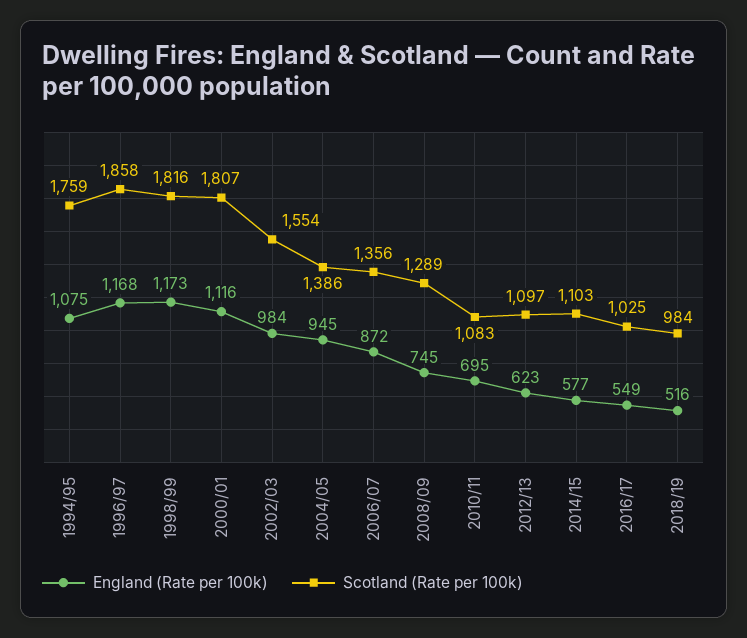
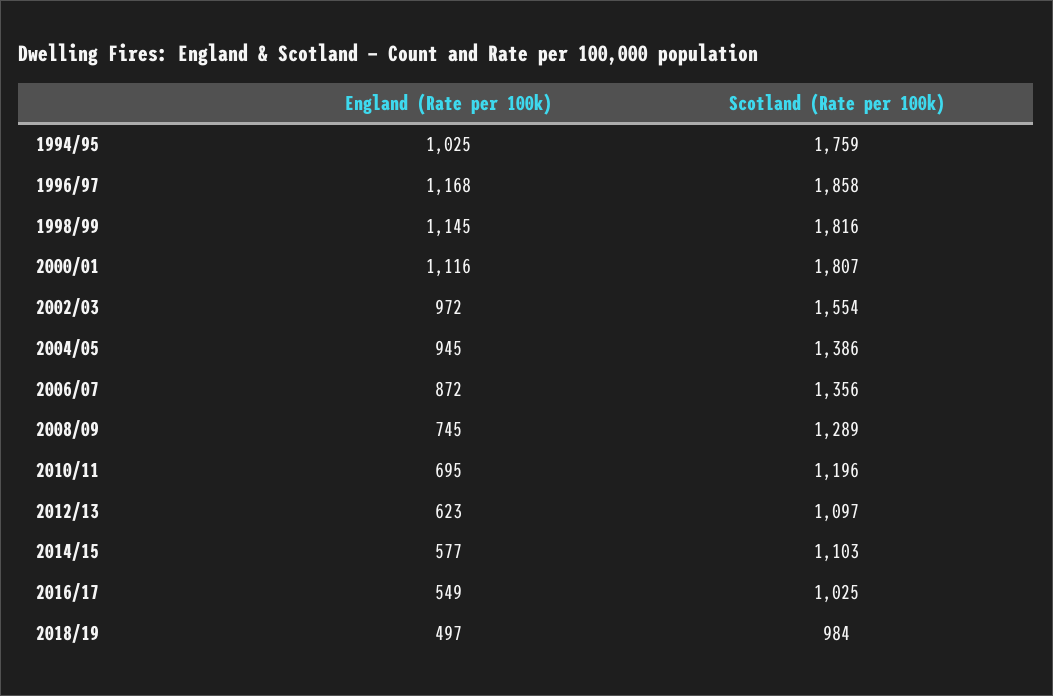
England (Rate per 100k), 1994/95: 1075 -> 1025
England (Rate per 100k), 1998/99: 1173 -> 1145
England (Rate per 100k), 2002/03: 984 -> 972
Scotland (Rate per 100k), 2010/11: 1083 -> 1196
England (Rate per 100k), 2018/19: 516 -> 497

